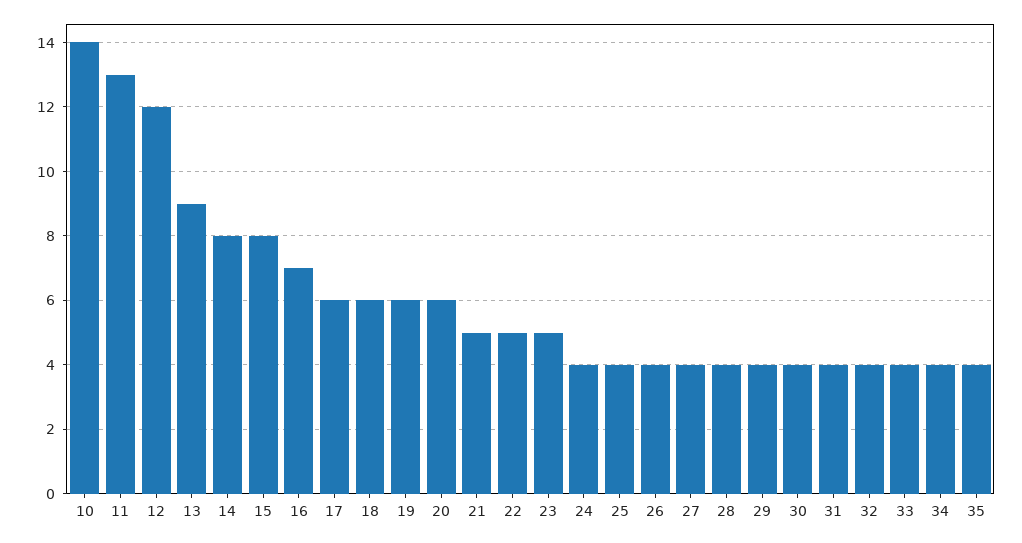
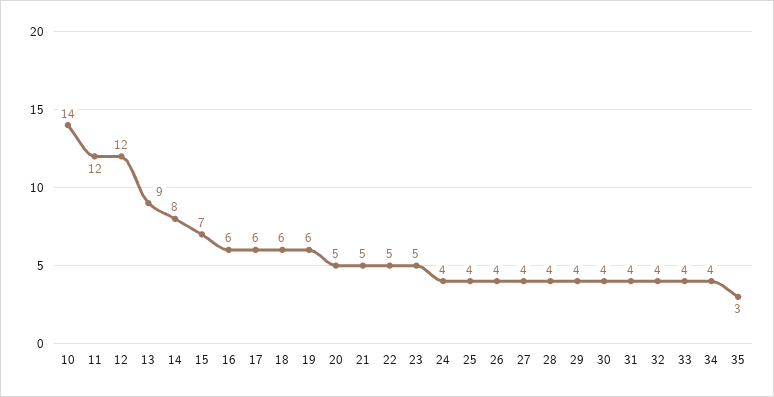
11: 13 -> 12
15: 8 -> 7
16: 7 -> 6
20: 6 -> 5
35: 4 -> 3

